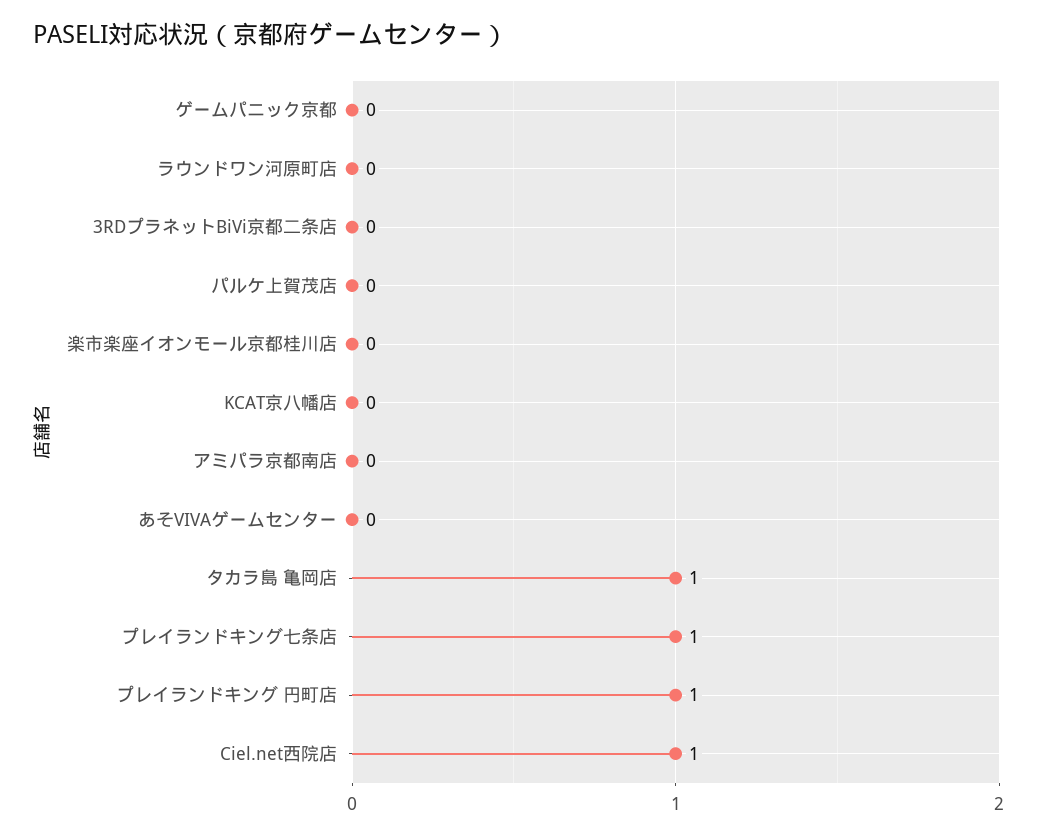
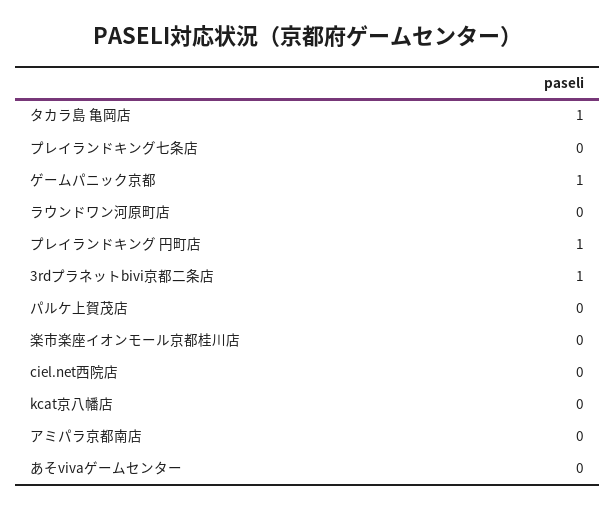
ゲームパニック京都: 0 -> 1
3RDプラネットBiVi京都二条店: 0 -> 1
プレイランドキング七条店: 1 -> 0
Ciel.net西院店: 1 -> 0

